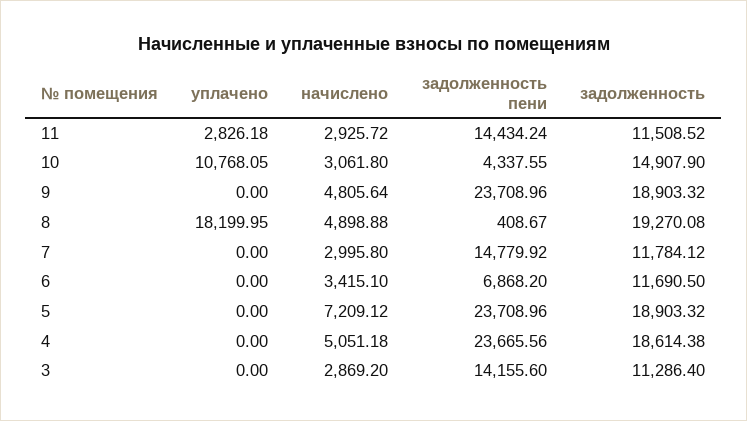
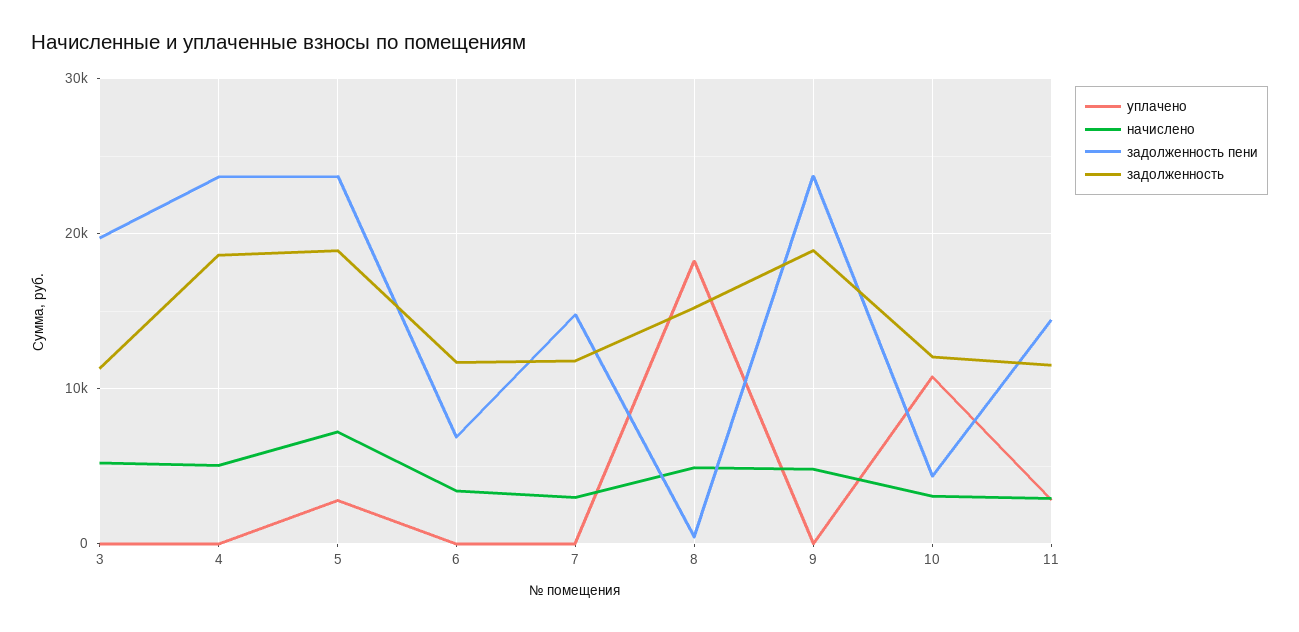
задолженность, 10: 14907.9 -> 12000
задолженность, 8: 19270.08 -> 15000
уплачено, 5: 0 -> 3000
начислено, 3: 2869.2 -> 5000
задолженность пени, 3: 14155.6 -> 20000

